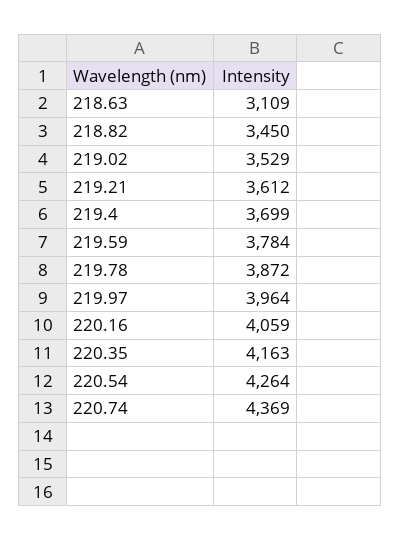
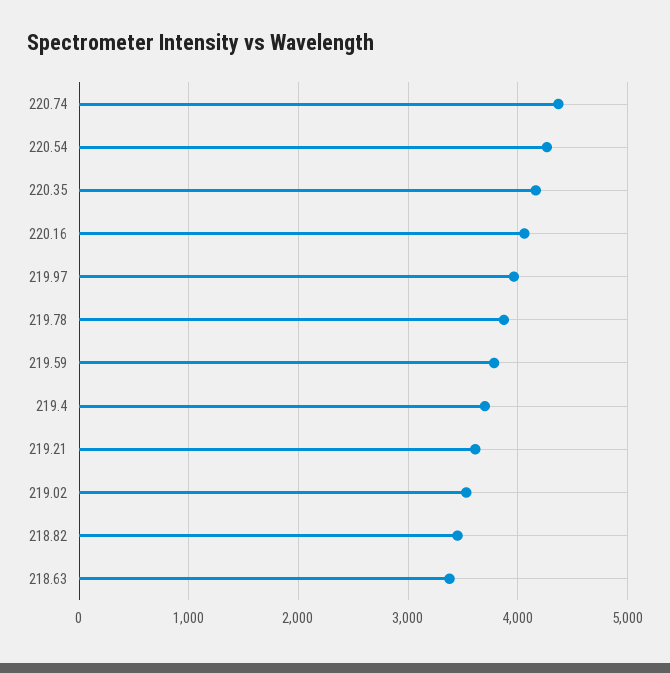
218.63: 3109 -> 3400

